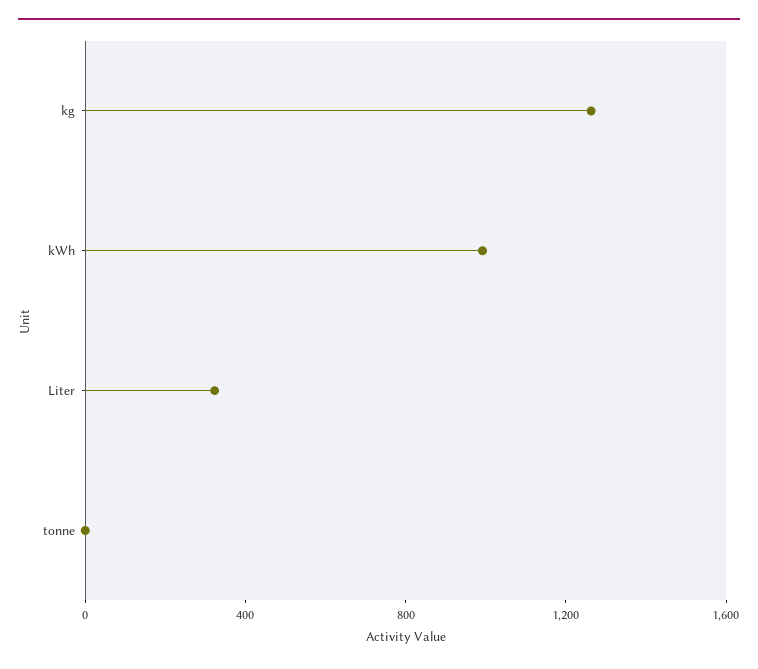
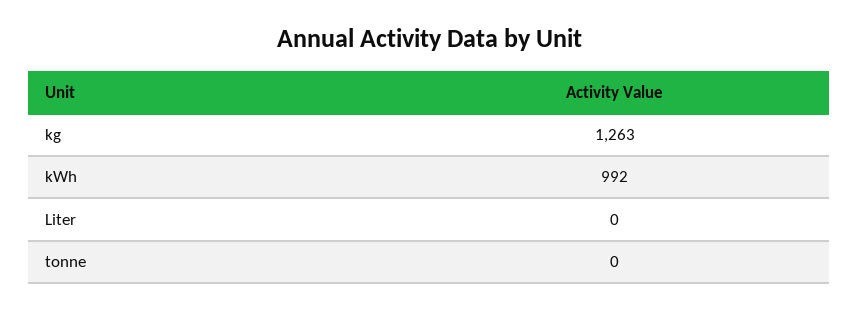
Liter: 300 -> 0

